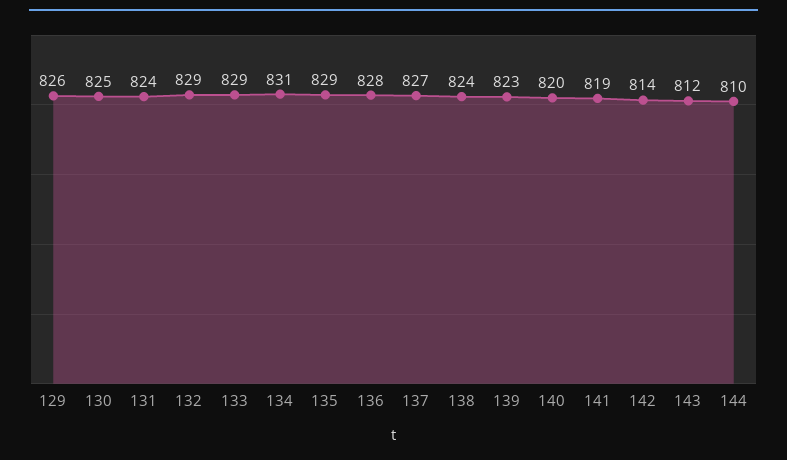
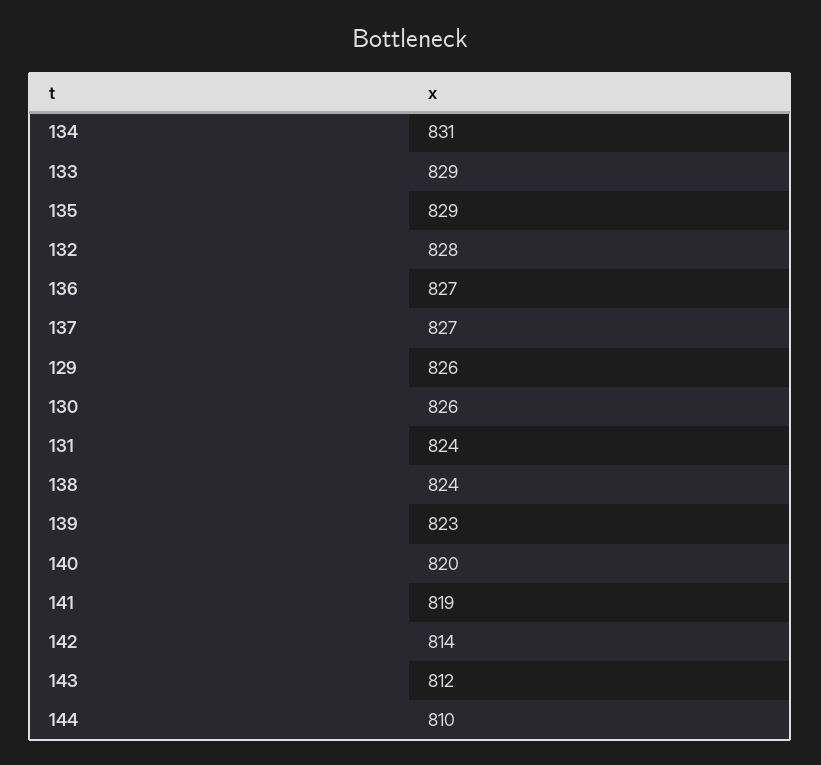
130: 825 -> 826
132: 829 -> 828
136: 828 -> 827

